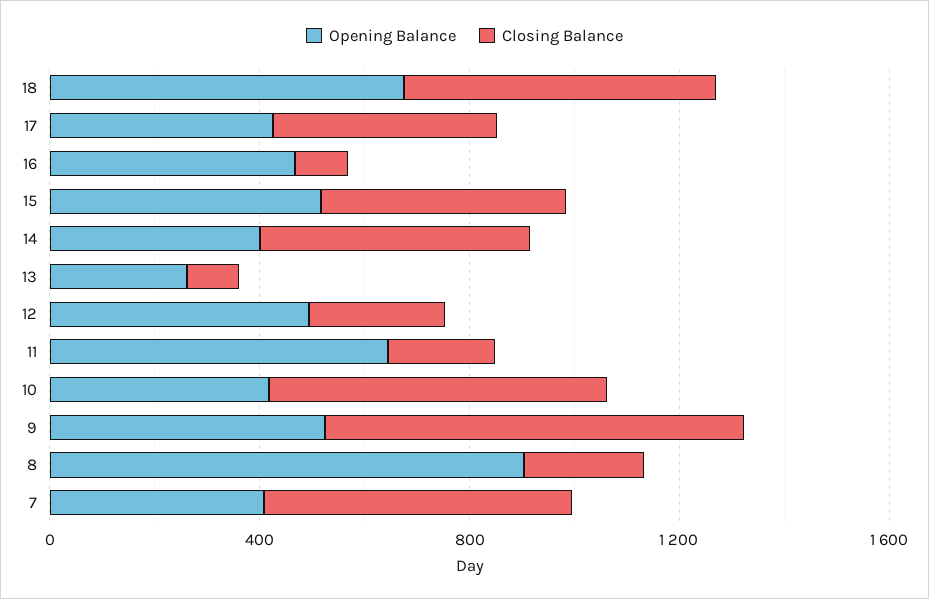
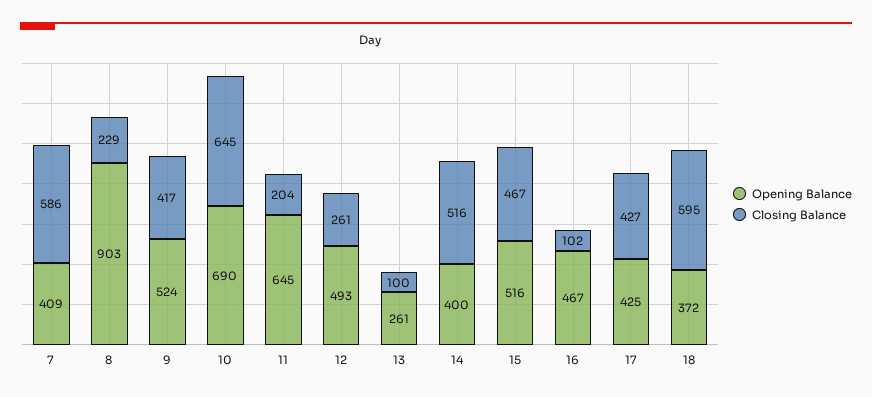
Opening Balance, 18: 700 -> 372
Opening Balance, 10: 400 -> 690
Closing Balance, 9: 800 -> 417

